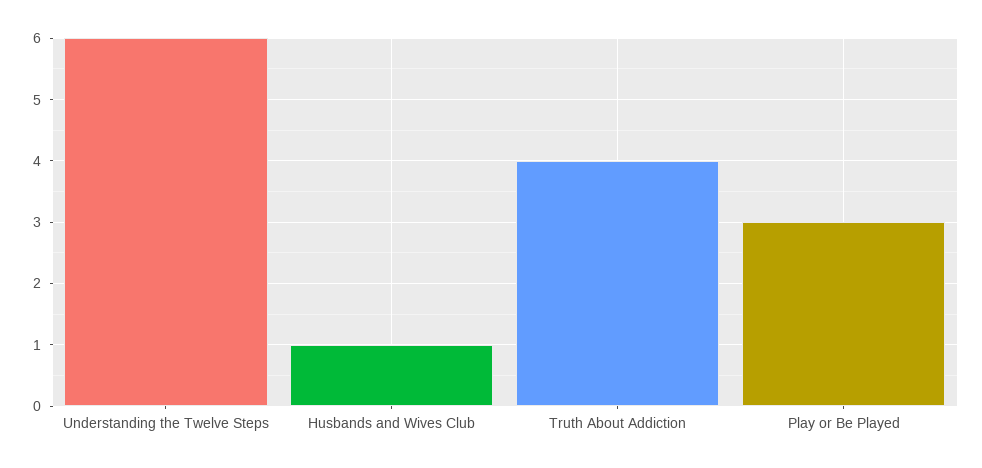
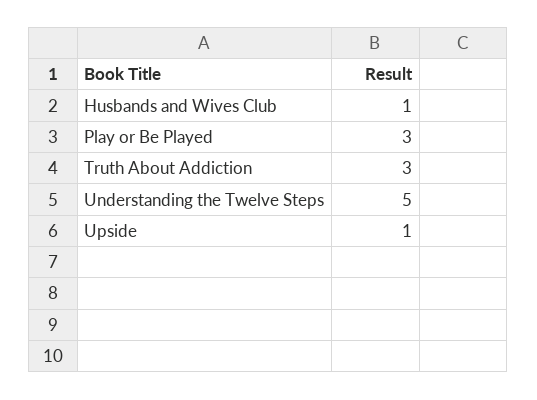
Understanding the Twelve Steps: 6 -> 5
Truth About Addiction: 4 -> 3
Upside: none -> 1

